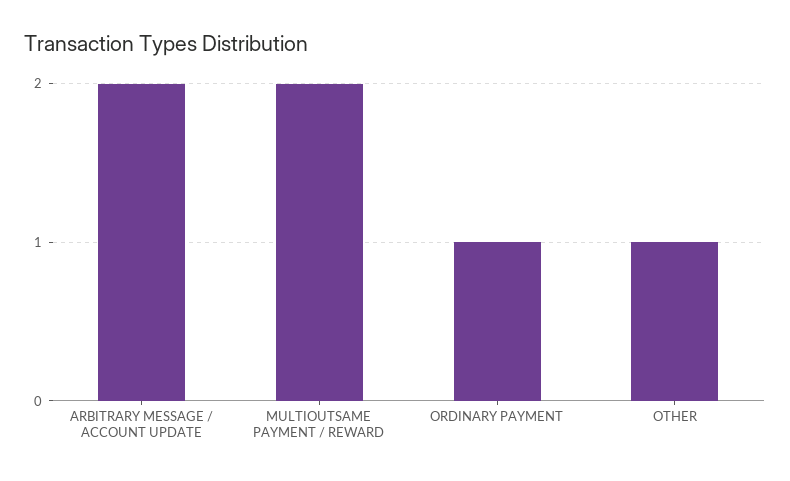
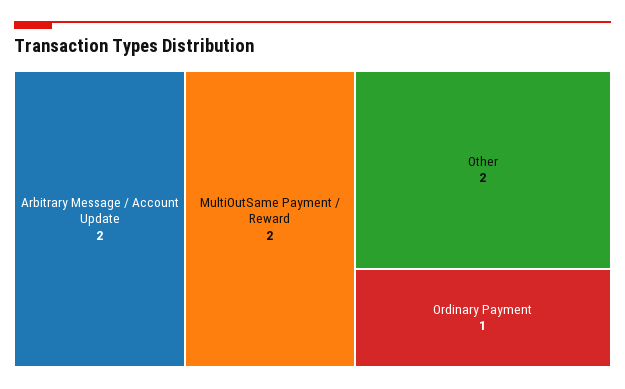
OTHER: 1 -> 2

